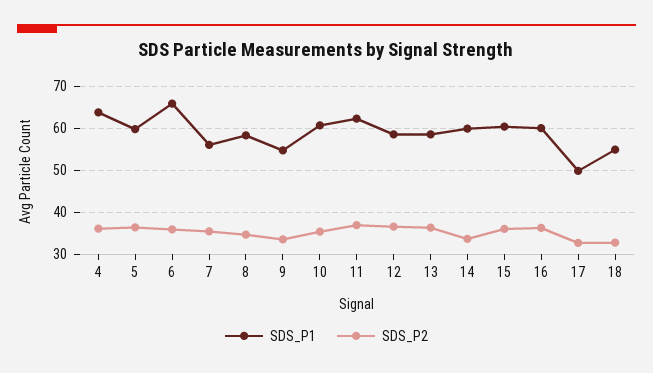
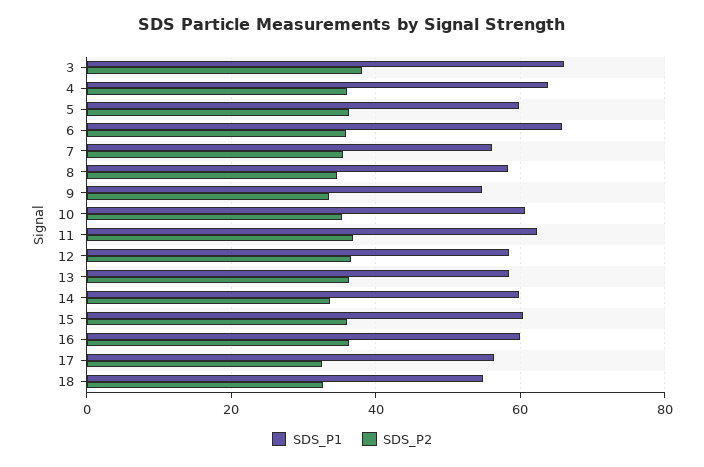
SDS_P1, 17: 50 -> 56
SDS_P1, 3: none -> 66
SDS_P2, 3: none -> 38

